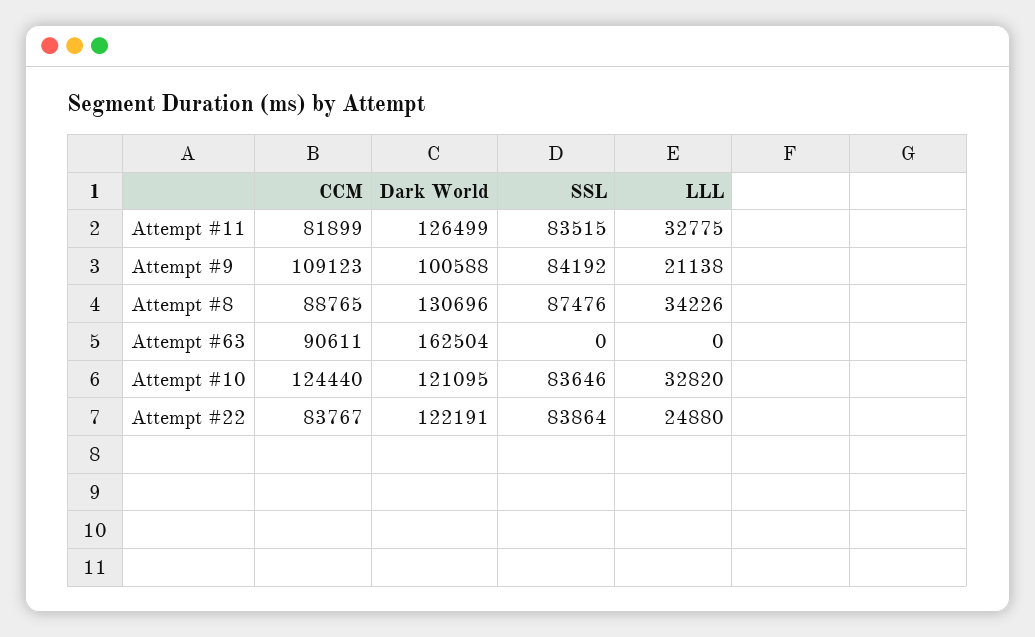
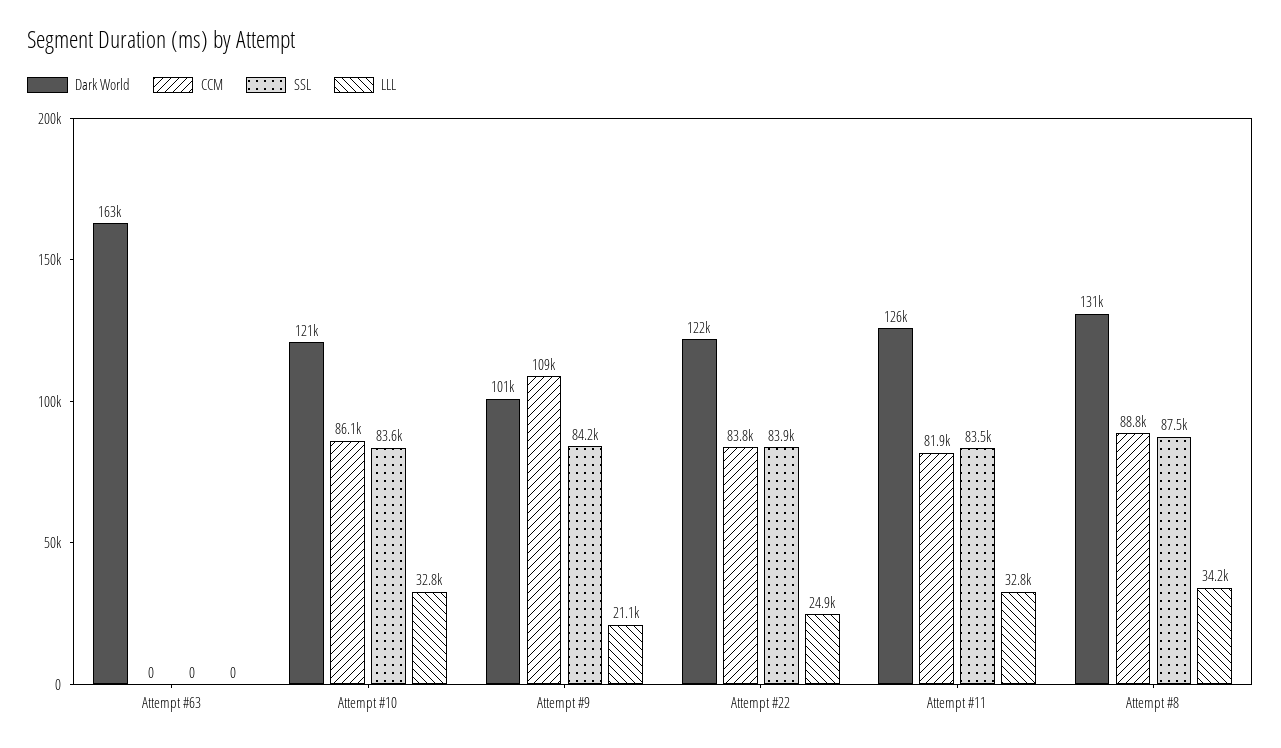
CCM, Attempt #63: 90611 -> 0
CCM, Attempt #10: 124440 -> 86100

